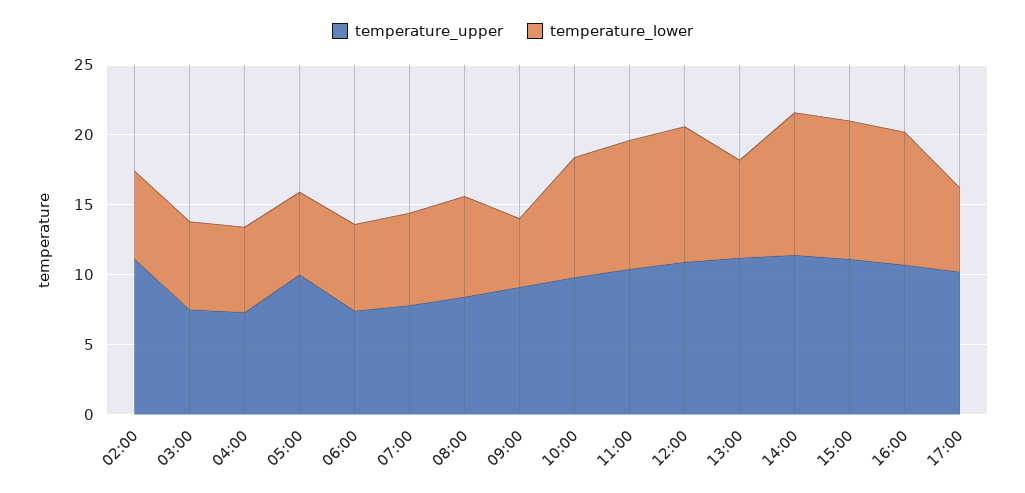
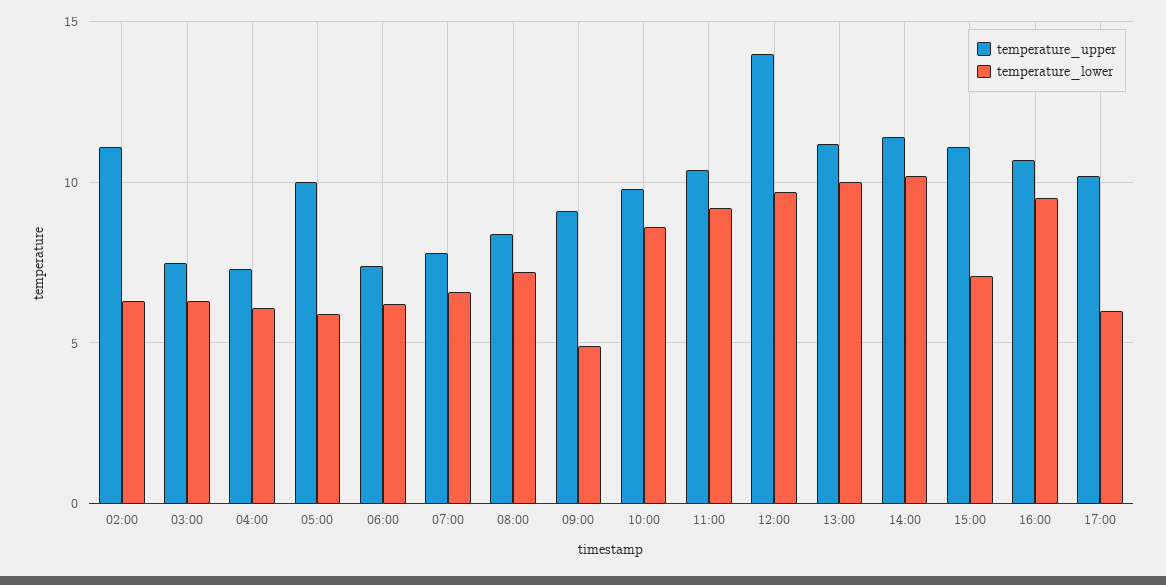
temperature_upper, 12:00: 11 -> 14
temperature_lower, 13:00: 7 -> 10
temperature_lower, 15:00: 10 -> 7

